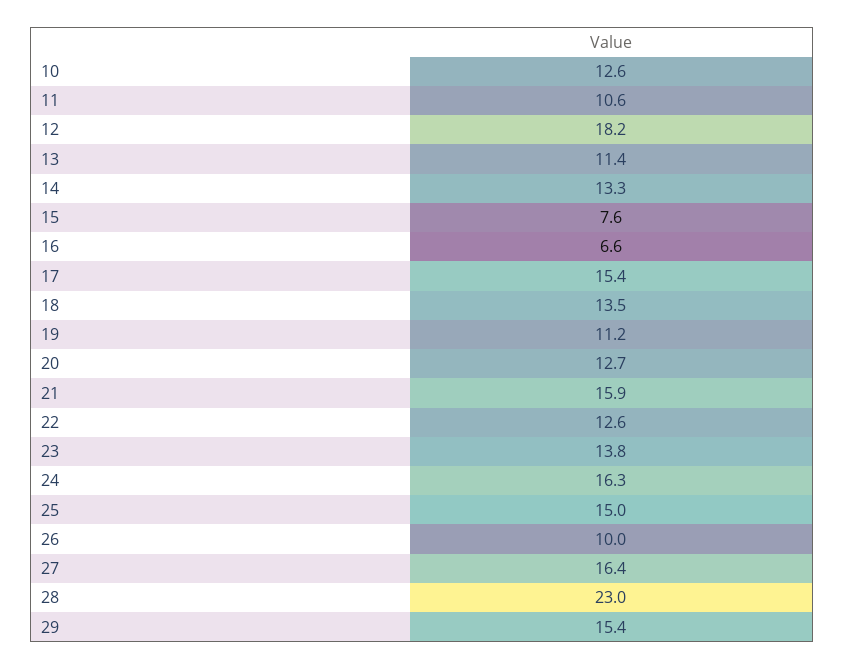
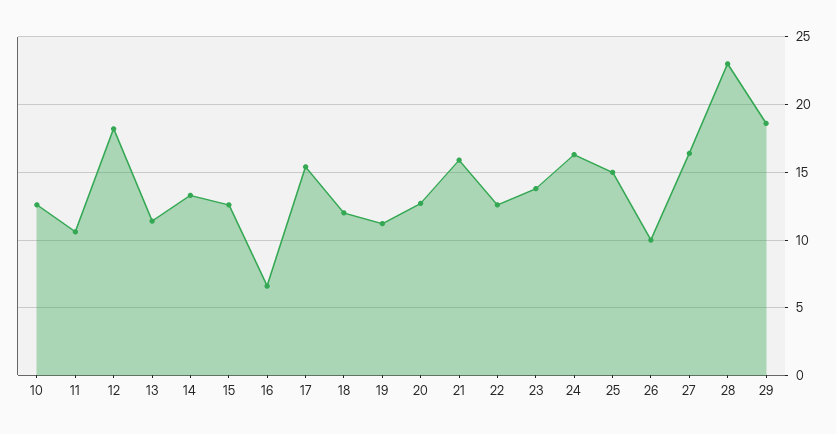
15: 7.6 -> 12.5
18: 13.5 -> 12
29: 15.4 -> 18.5

